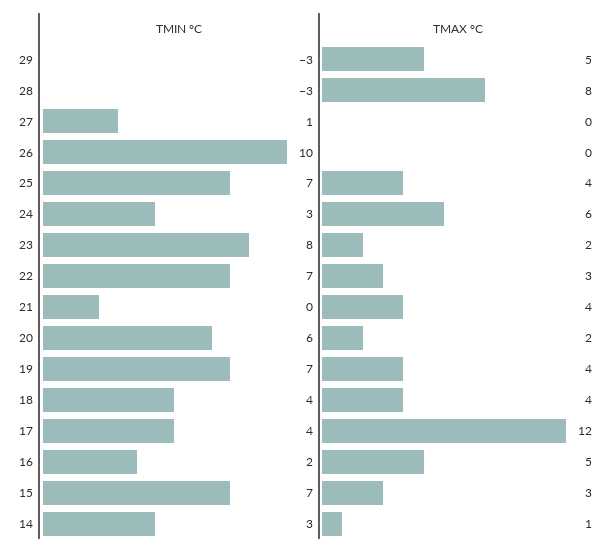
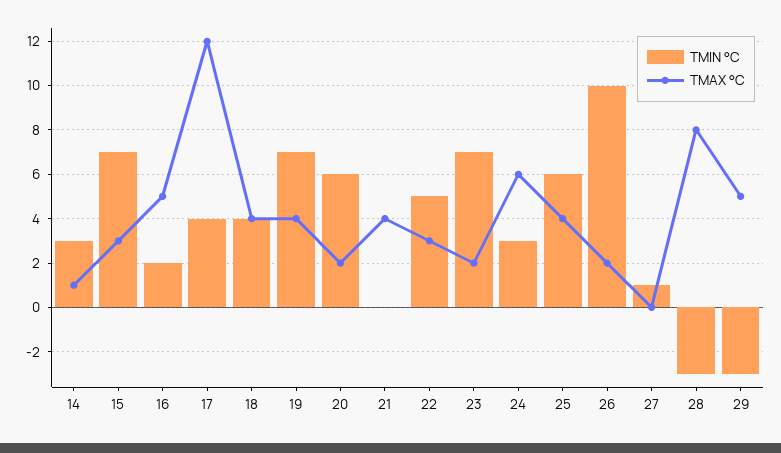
TMAX °C, 26: 0 -> 2
TMIN °C, 25: 7 -> 6
TMIN °C, 23: 8 -> 7
TMIN °C, 22: 7 -> 5

